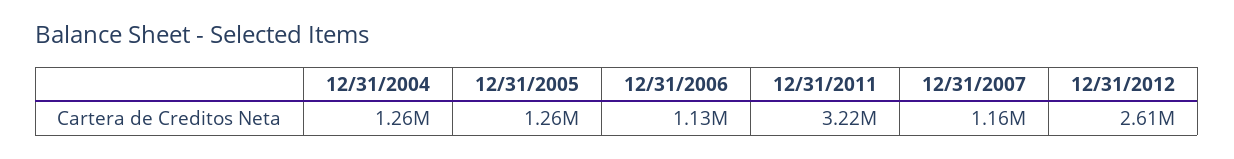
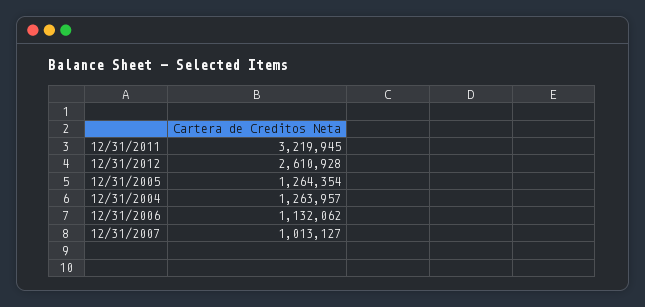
12/31/2007: 1160000 -> 1013127

